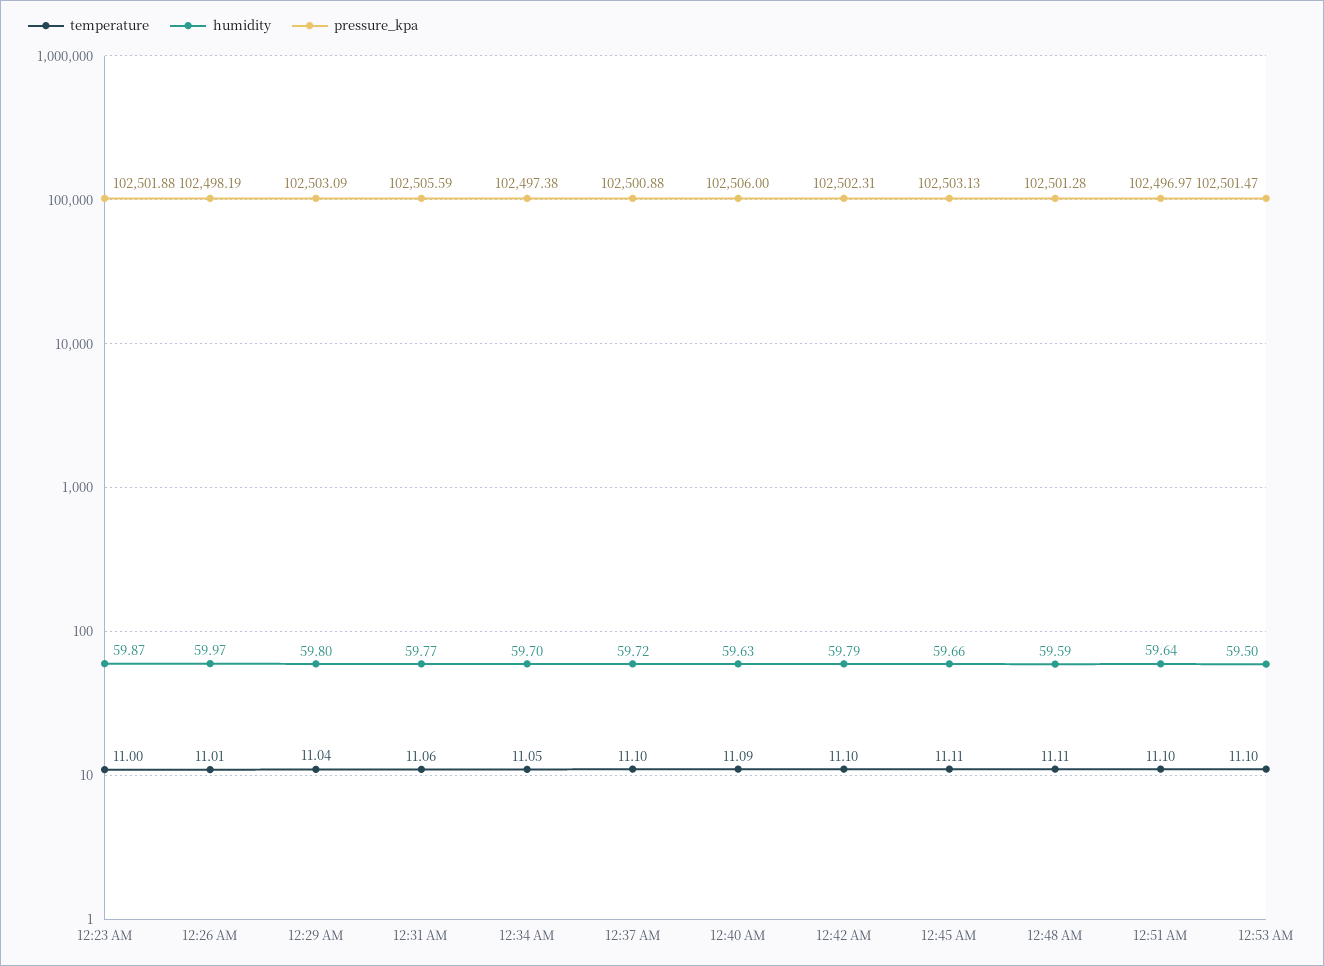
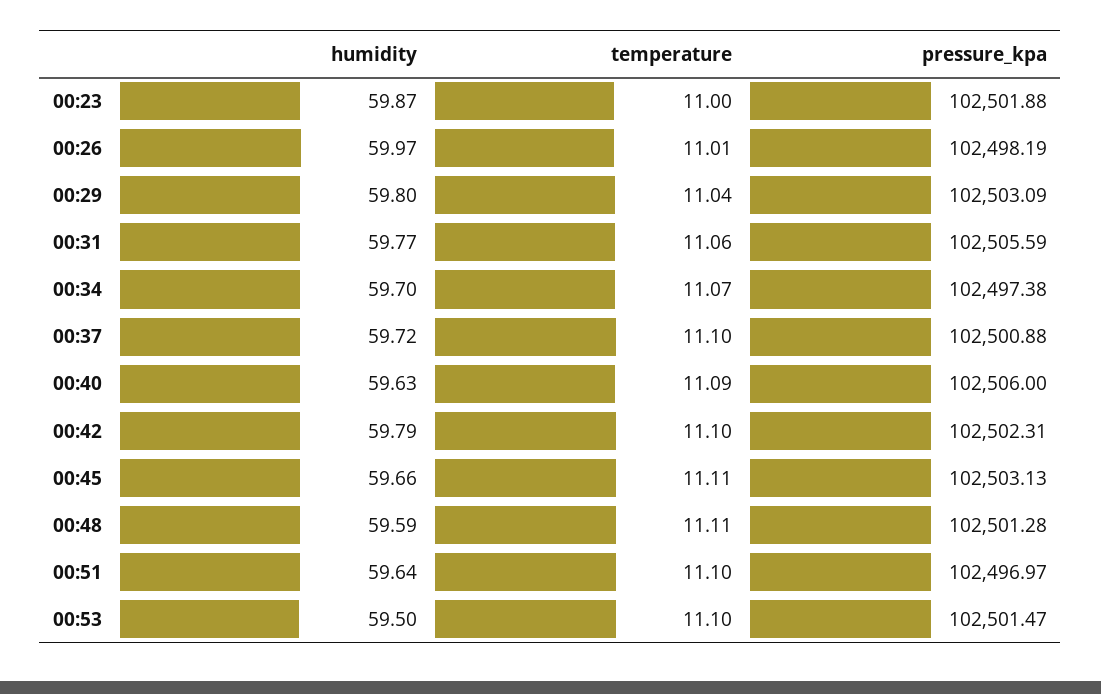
temperature, 12:34 AM: 11.05 -> 11.07

